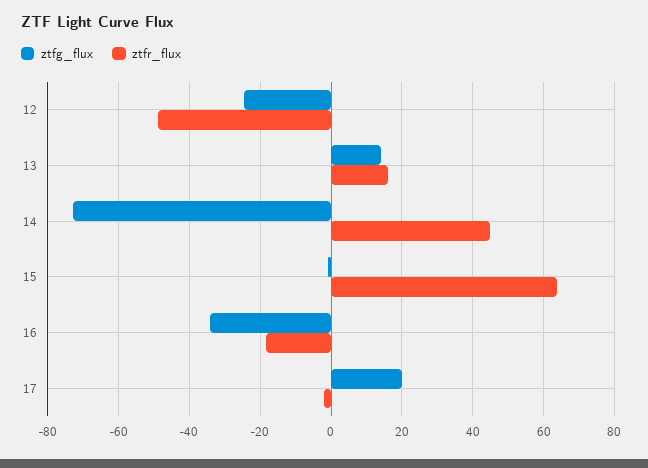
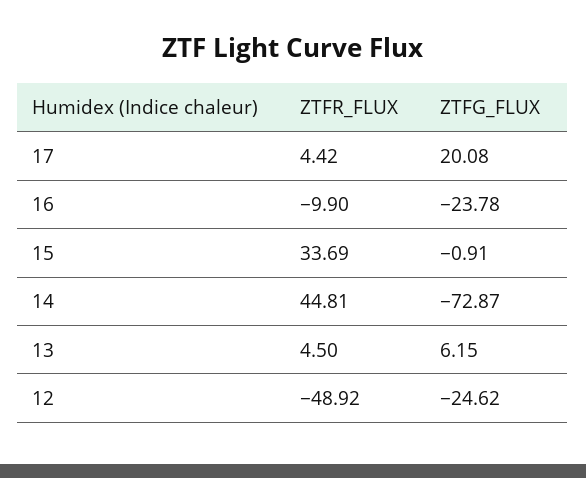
ztfg_flux, 13: 14 -> 6.15
ztfr_flux, 13: 16 -> 4.5
ztfr_flux, 15: 64 -> 33.69
ztfg_flux, 16: -34 -> -23.78
ztfr_flux, 16: -18 -> -9.9
ztfr_flux, 17: -2 -> 4.42

